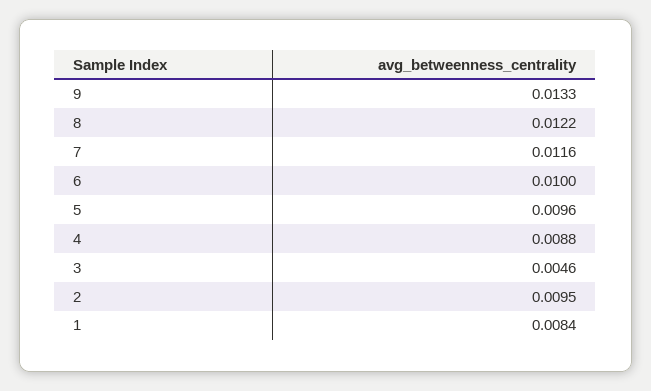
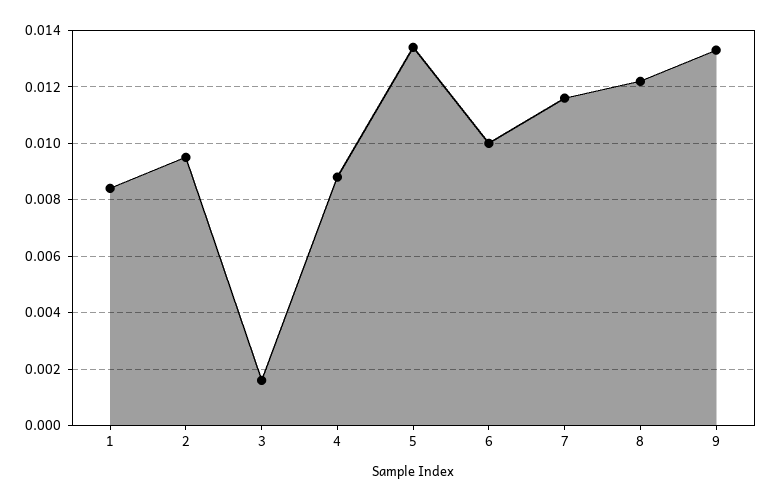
5: 0.0096 -> 0.0135
3: 0.0046 -> 0.0015

